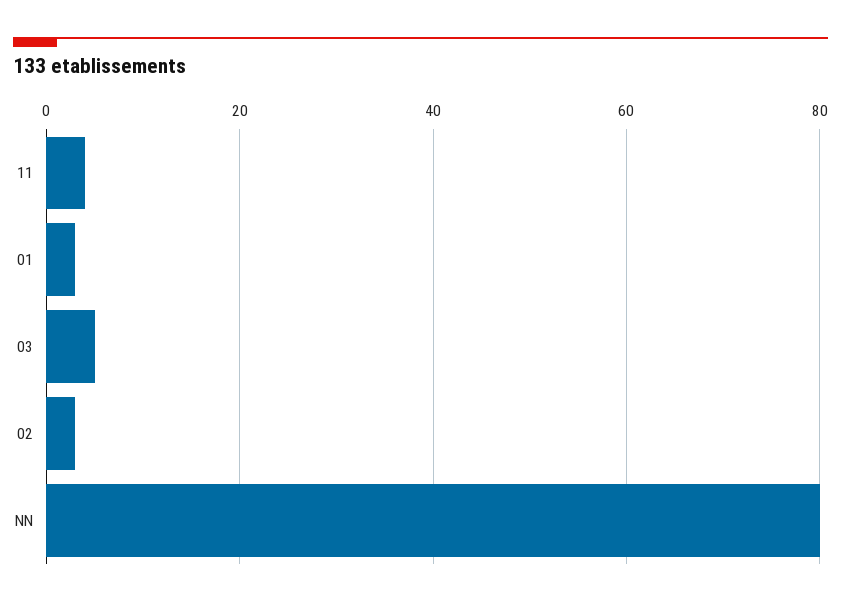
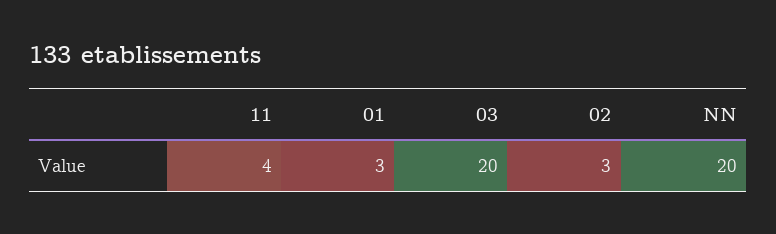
03: 5 -> 20
NN: 80 -> 20

